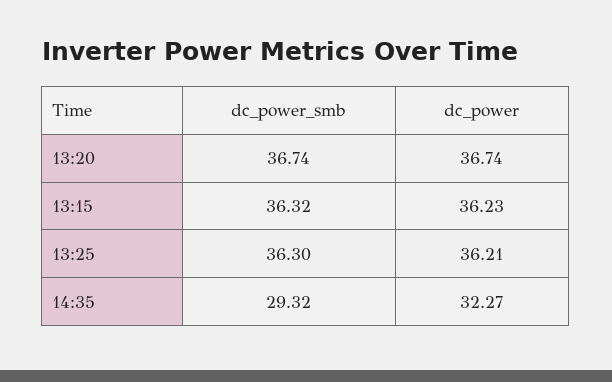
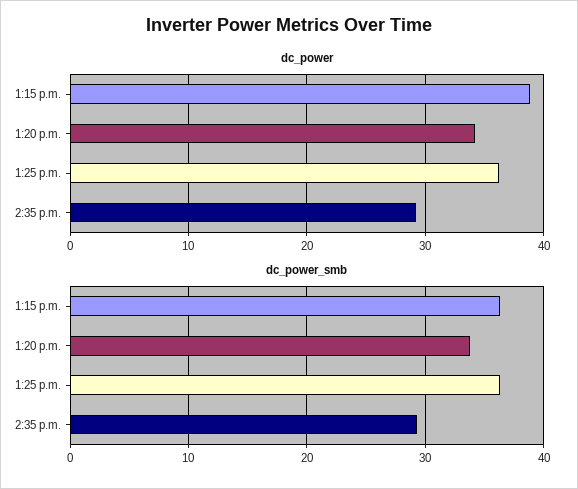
dc_power_smb, 13:20: 36.74 -> 34
dc_power, 13:20: 36.74 -> 34
dc_power, 13:15: 36.23 -> 39
dc_power, 14:35: 32.27 -> 29

